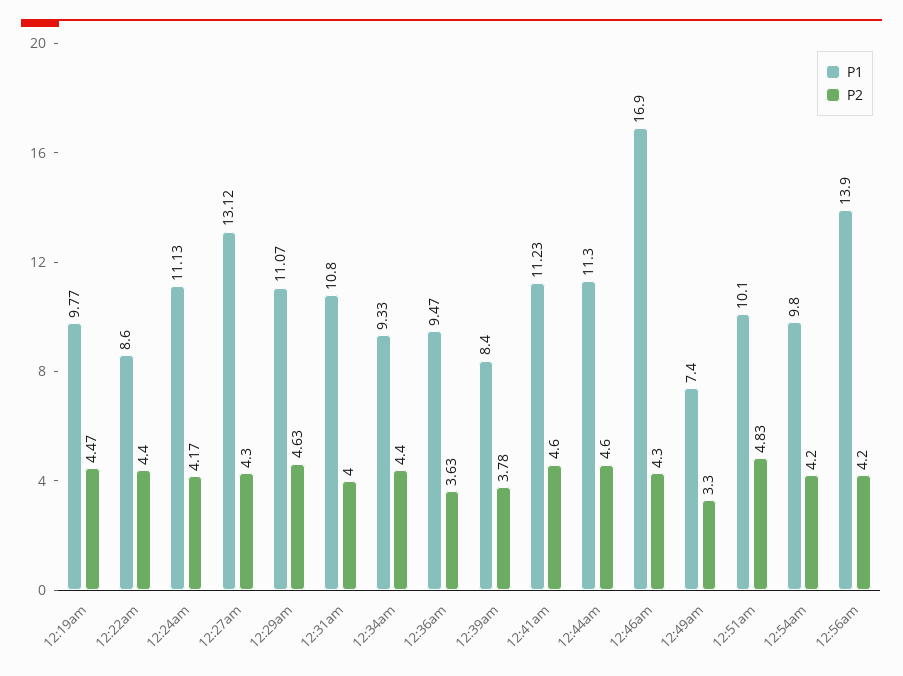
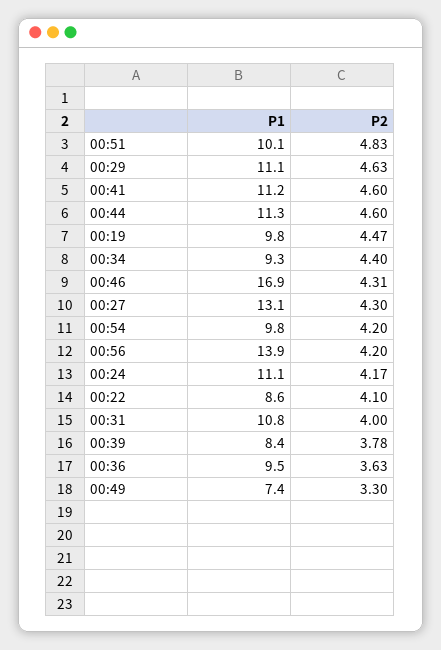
P2, 12:22am: 4.4 -> 4.1
P2, 12:46am: 4.3 -> 4.31

